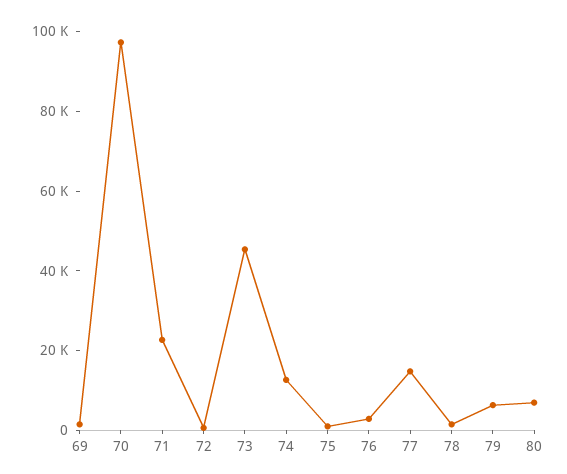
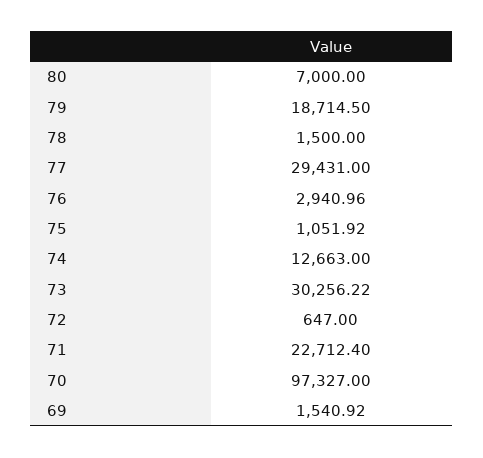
73: 45000 -> 30256.22
77: 15000 -> 29431
79: 5000 -> 18714.5

